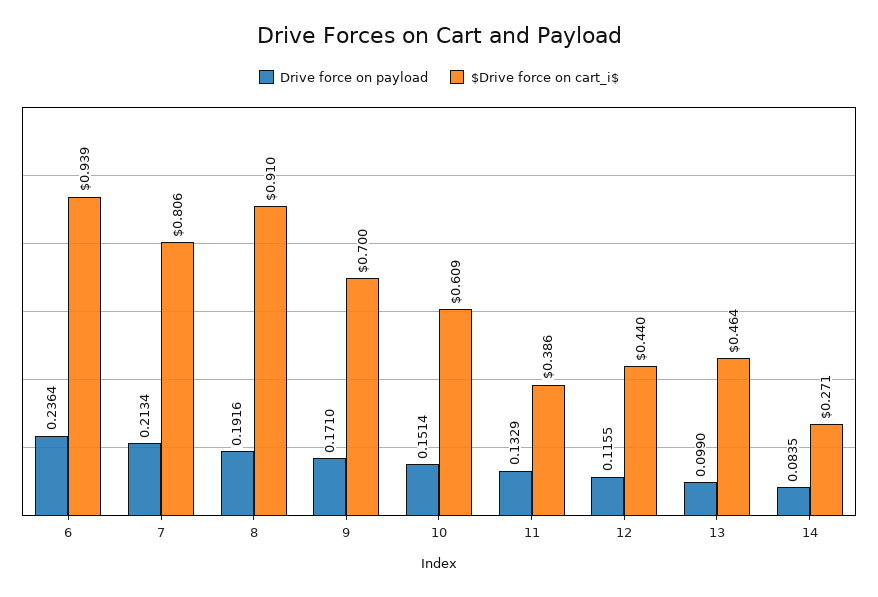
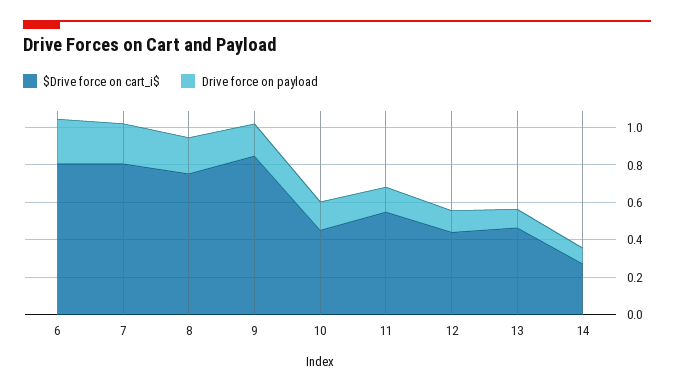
$Drive force on cart_i$, 6: 0.939 -> 0.8
$Drive force on cart_i$, 8: 0.91 -> 0.75
$Drive force on cart_i$, 9: 0.7 -> 0.85
$Drive force on cart_i$, 10: 0.609 -> 0.45
$Drive force on cart_i$, 11: 0.386 -> 0.55

